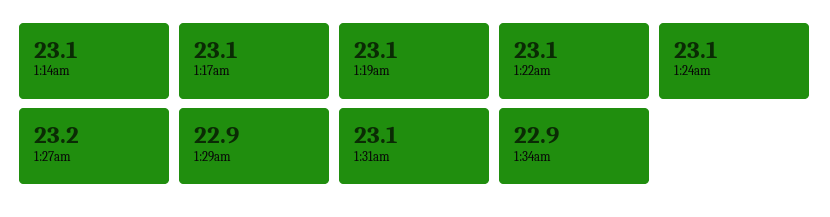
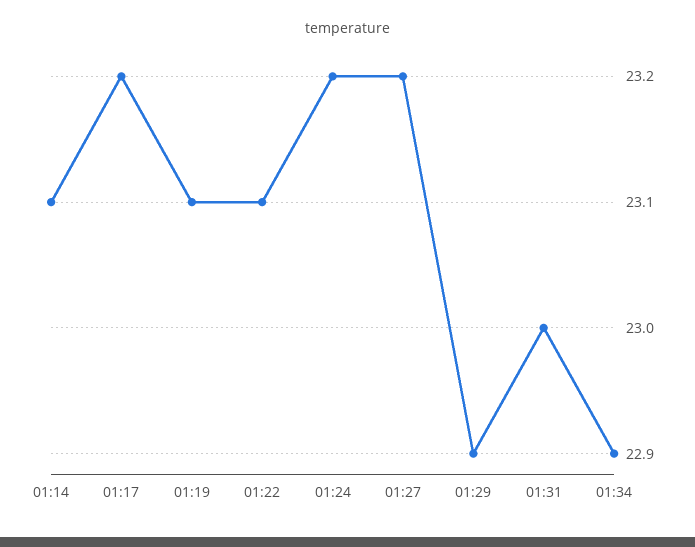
1:17am: 23.1 -> 23.2
1:24am: 23.1 -> 23.2
1:31am: 23.1 -> 23

